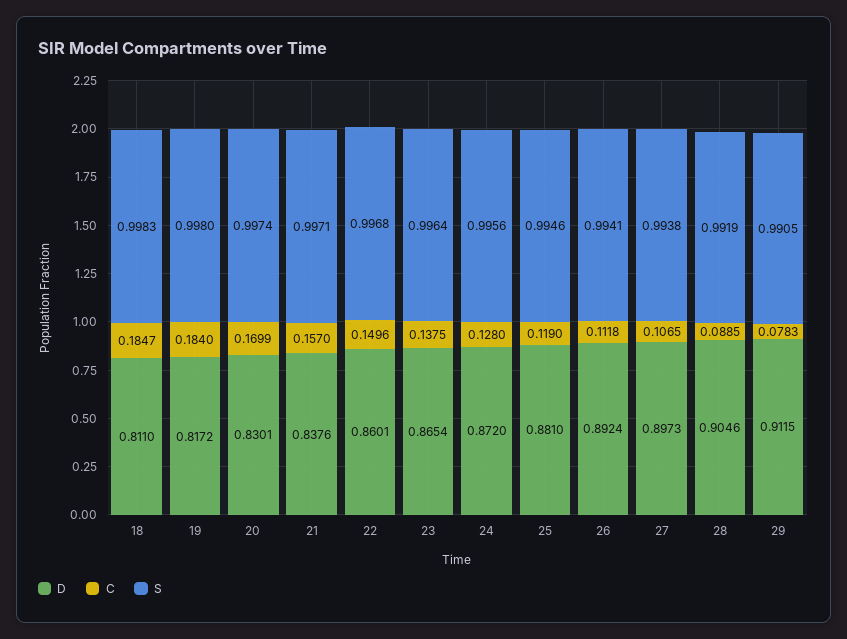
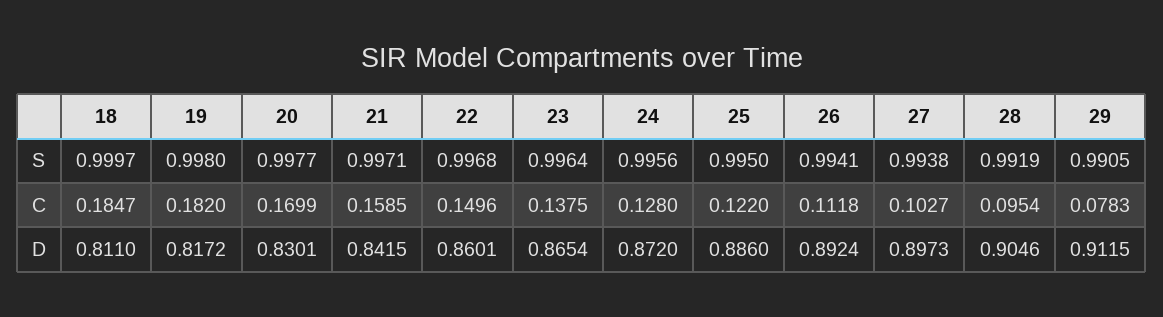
S, 18: 0.9983 -> 0.9997
C, 19: 0.184 -> 0.182
S, 20: 0.9974 -> 0.9977
D, 21: 0.8376 -> 0.8415
C, 21: 0.157 -> 0.1585
D, 25: 0.881 -> 0.886
C, 25: 0.119 -> 0.122
S, 25: 0.9946 -> 0.995
C, 27: 0.1065 -> 0.1027
C, 28: 0.0885 -> 0.0954

